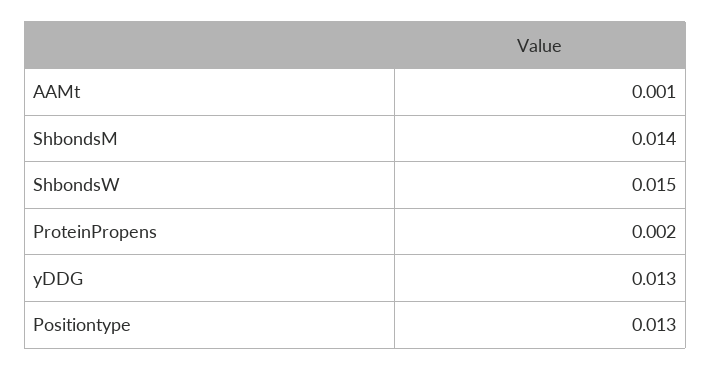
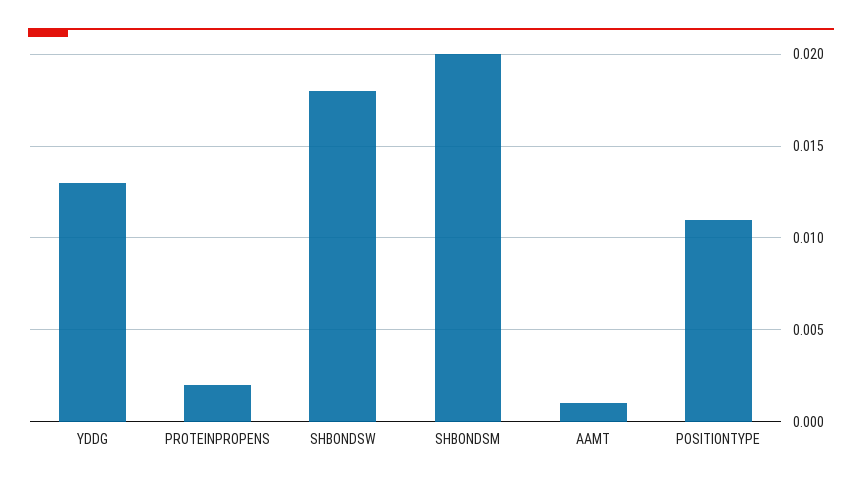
ShbondsM: 0.014 -> 0.02
ShbondsW: 0.015 -> 0.018
Positiontype: 0.013 -> 0.011

